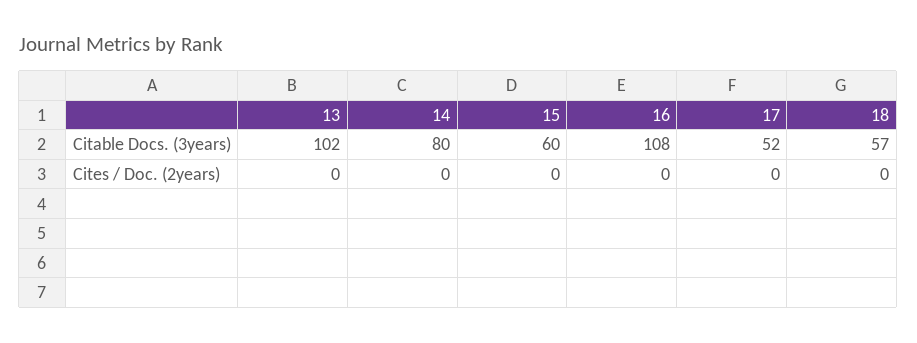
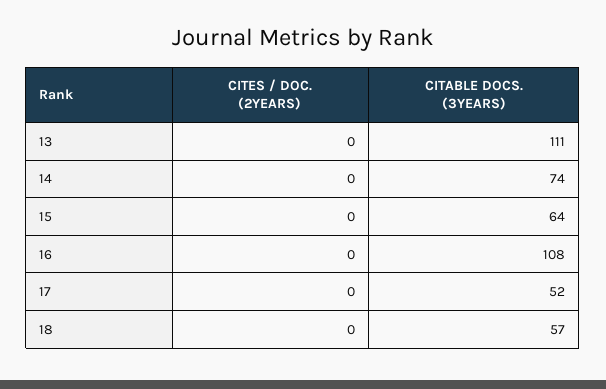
13, Citable Docs. (3years): 102 -> 111
14, Citable Docs. (3years): 80 -> 74
15, Citable Docs. (3years): 60 -> 64

